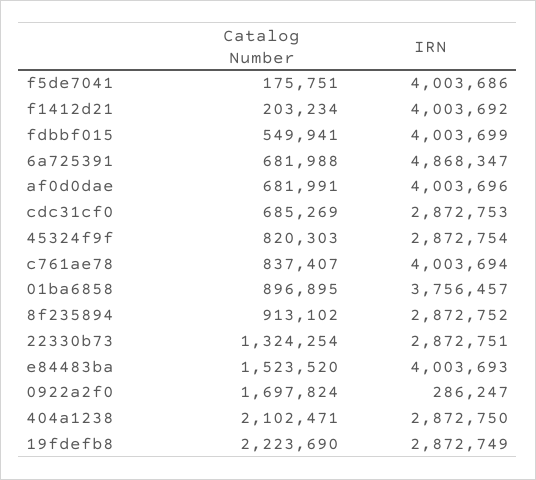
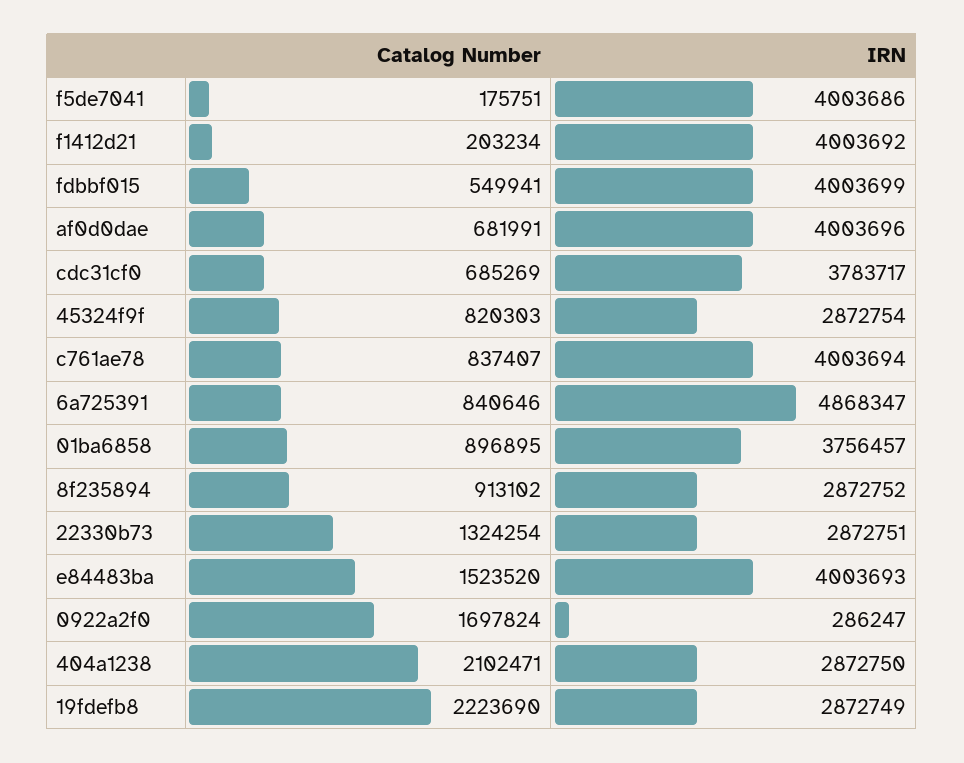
Catalog Number, 6a725391: 681988 -> 840646
IRN, cdc31cf0: 2872753 -> 3783717

